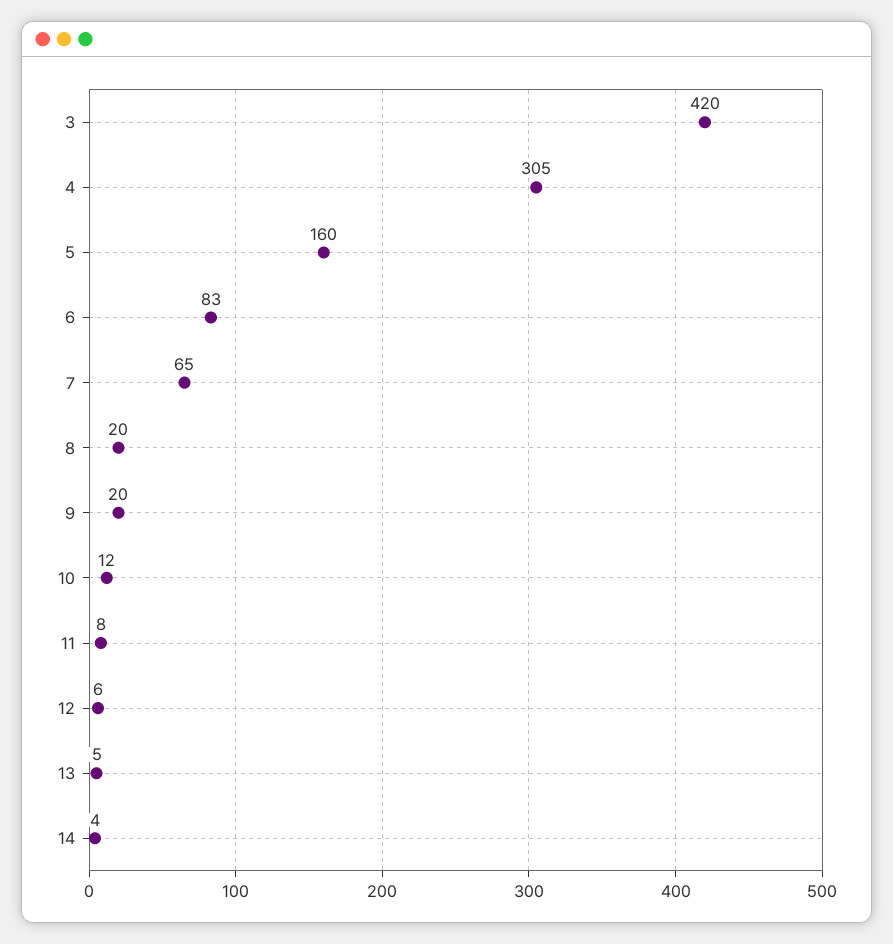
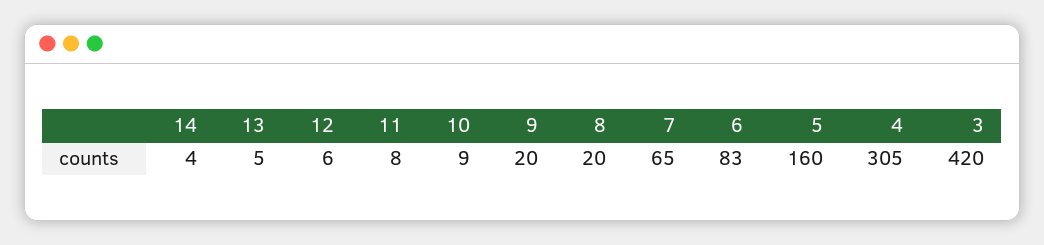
10: 12 -> 9

